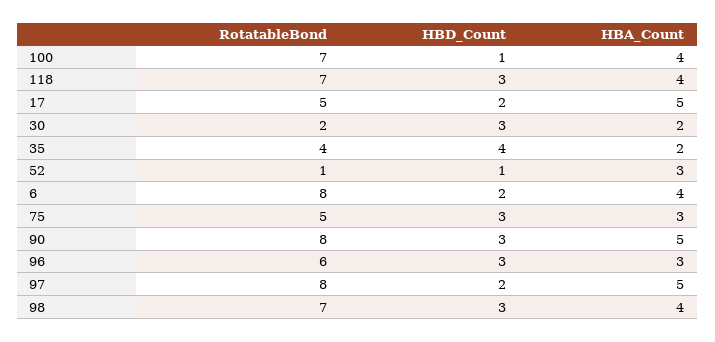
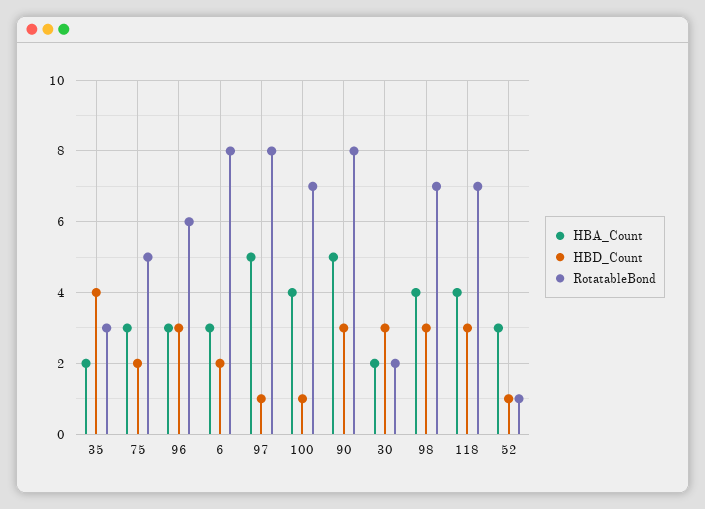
RotatableBond, 17: 5 -> none
HBD_Count, 17: 2 -> none
HBA_Count, 17: 5 -> none
RotatableBond, 35: 4 -> 3
HBA_Count, 6: 4 -> 3
HBD_Count, 75: 3 -> 2
HBD_Count, 97: 2 -> 1

